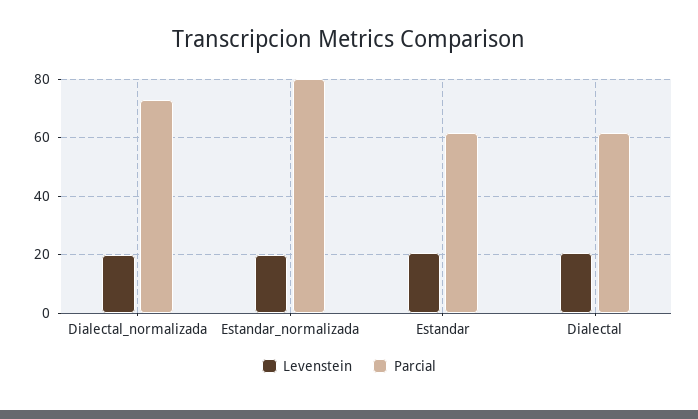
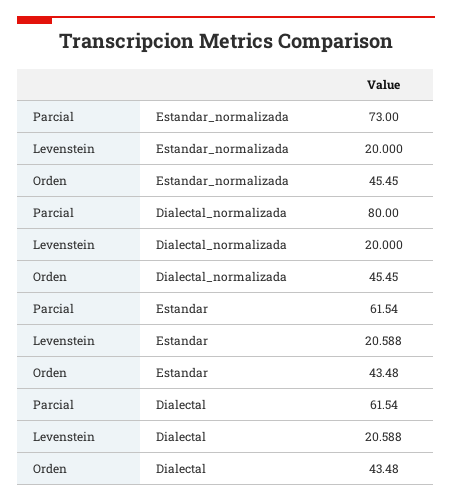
Parcial, Dialectal_normalizada: 72.5 -> 80
Parcial, Estandar_normalizada: 80 -> 73
Orden, Estandar_normalizada: none -> 45.45
Orden, Dialectal_normalizada: none -> 45.45
Orden, Estandar: none -> 43.48
Orden, Dialectal: none -> 43.48

